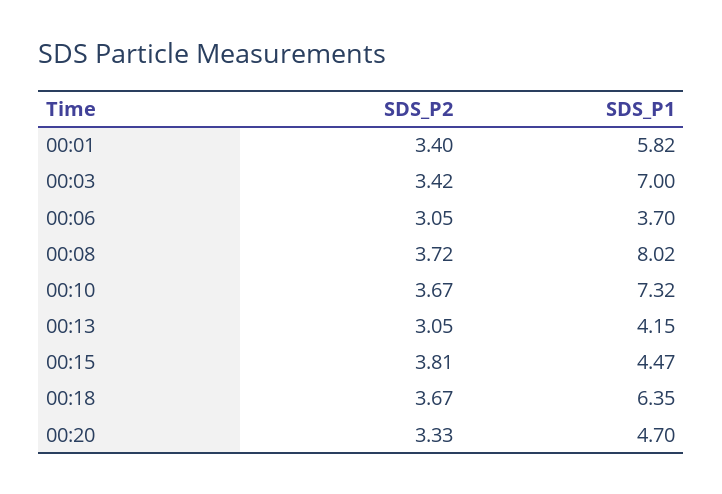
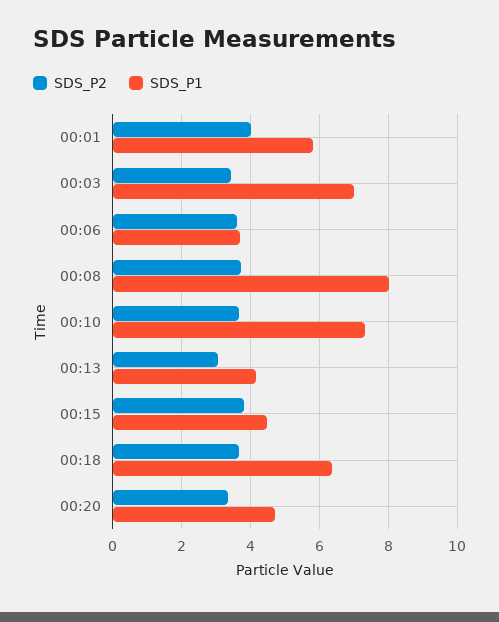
SDS_P2, 00:01: 3.4 -> 4
SDS_P2, 00:06: 3.05 -> 3.6

